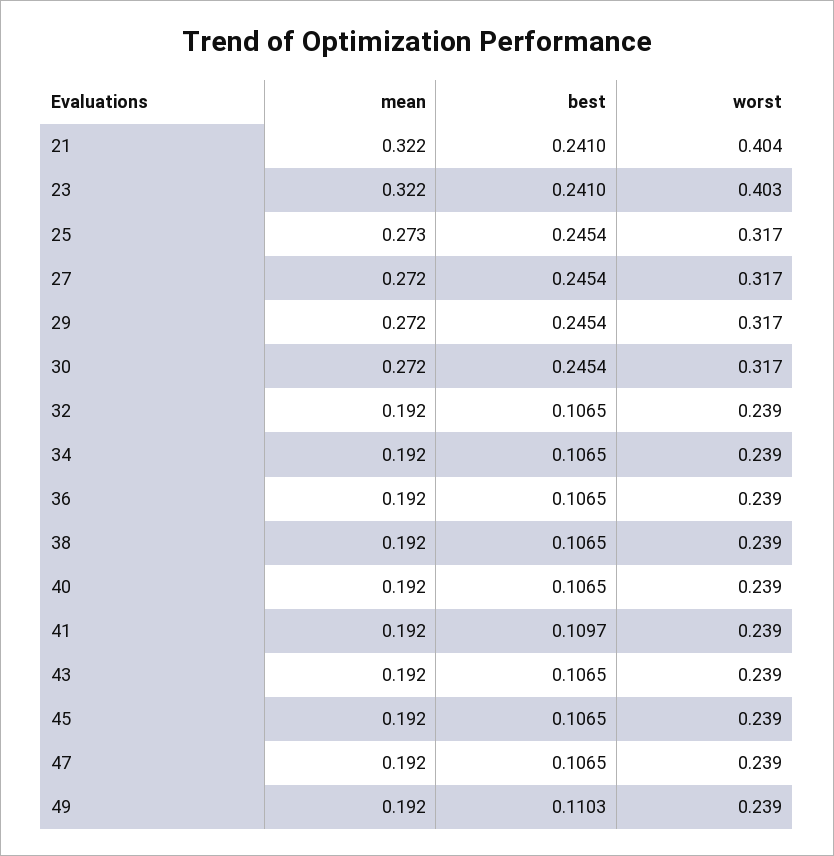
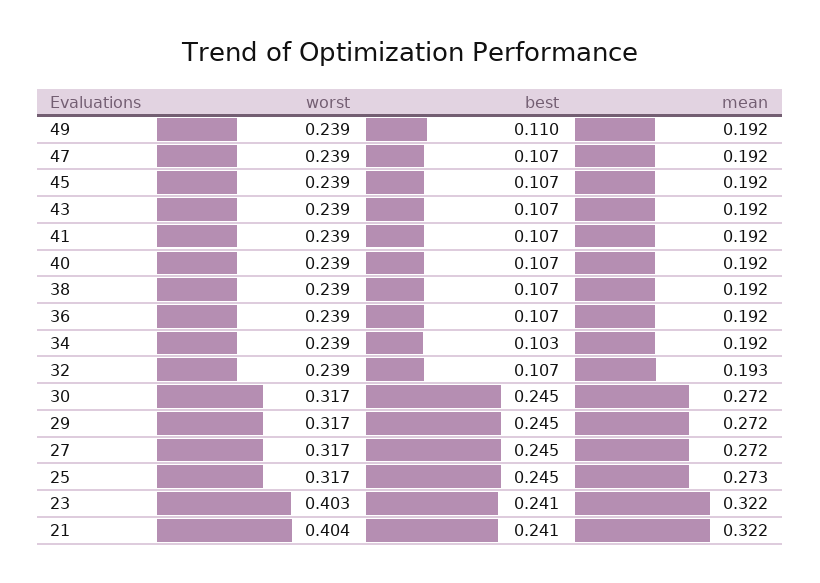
mean, 32: 0.192 -> 0.193
best, 34: 0.1065 -> 0.103
best, 41: 0.1097 -> 0.107

